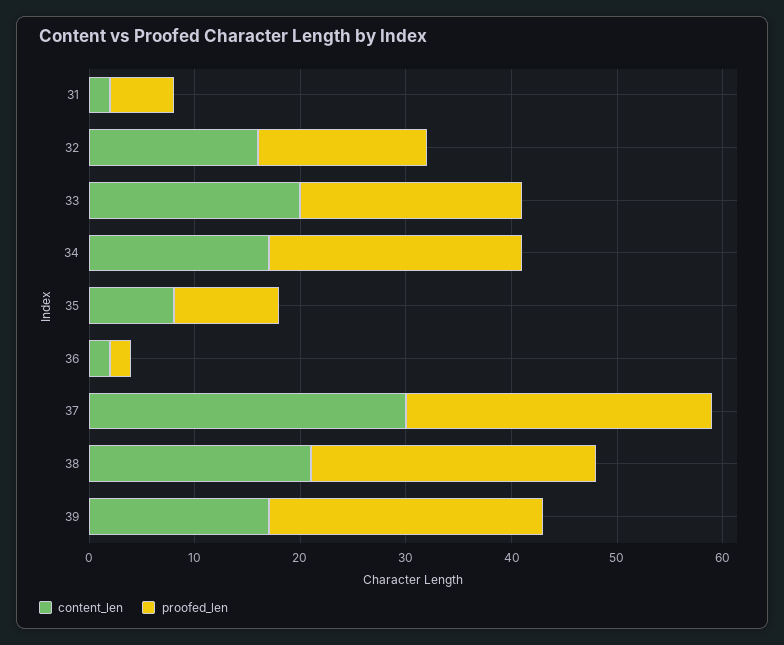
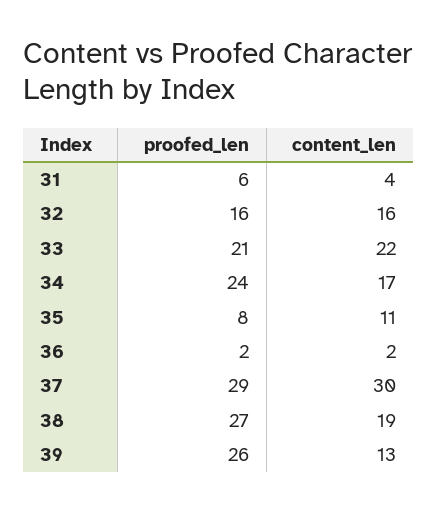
content_len, 31: 2 -> 4
content_len, 33: 20 -> 22
content_len, 35: 8 -> 11
proofed_len, 35: 10 -> 8
content_len, 38: 21 -> 19
content_len, 39: 17 -> 13

